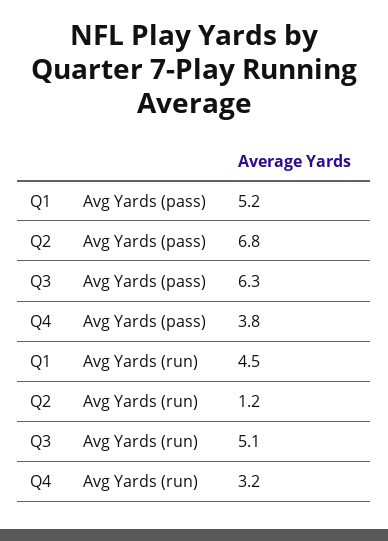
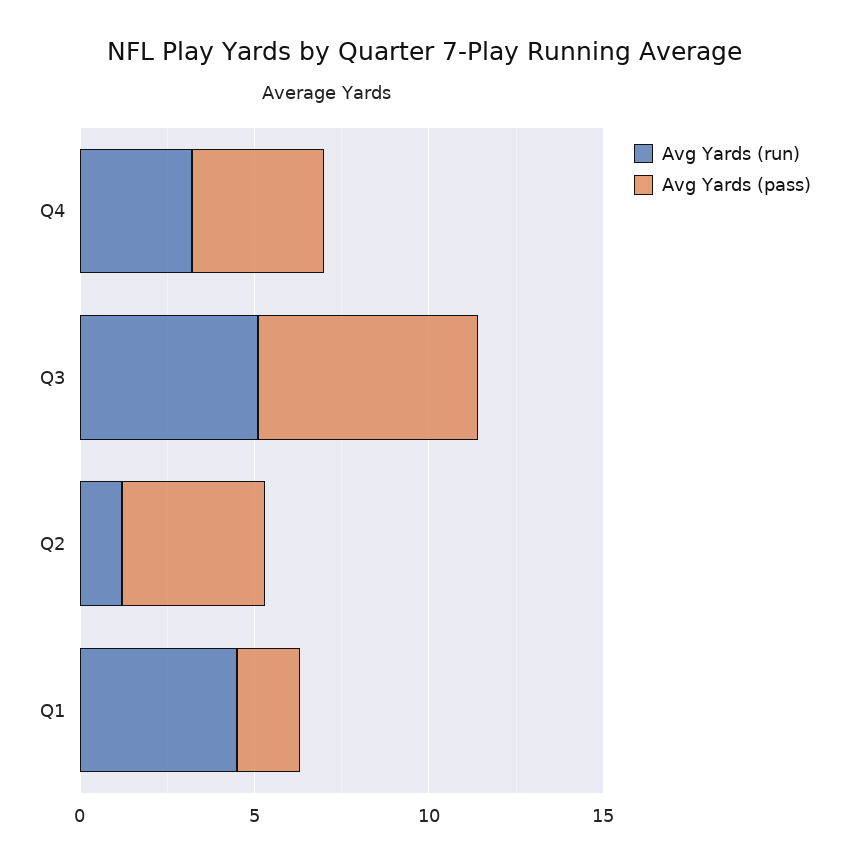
Avg Yards (pass), Q1: 5.2 -> 2
Avg Yards (pass), Q2: 6.8 -> 4

